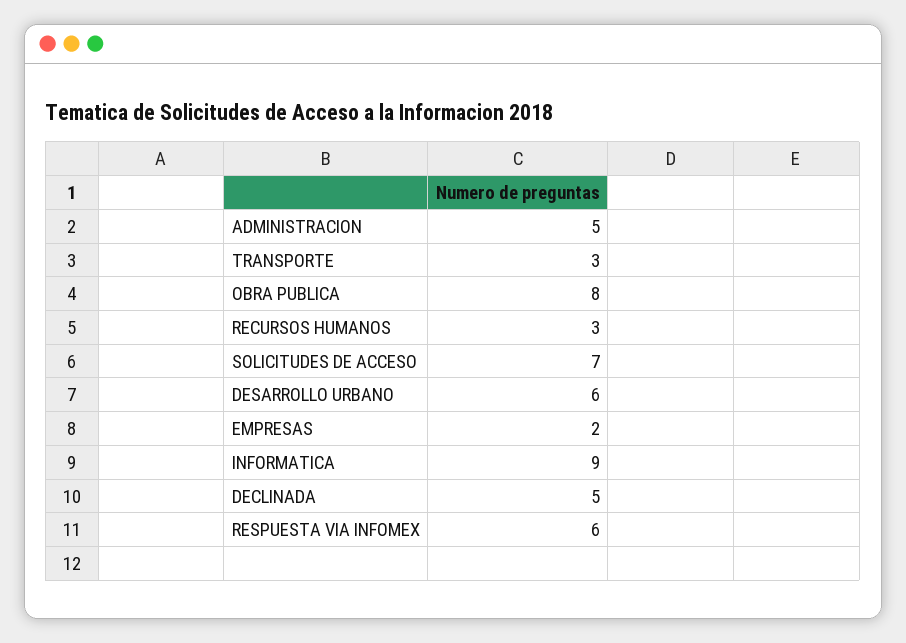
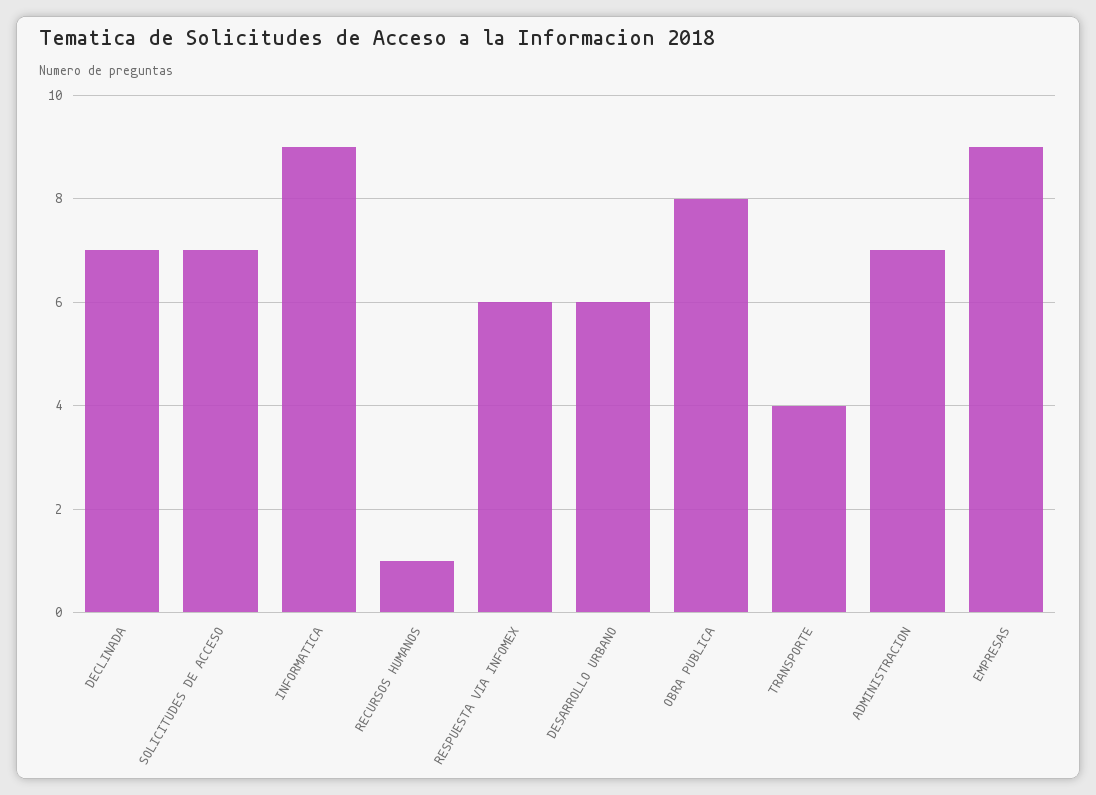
ADMINISTRACION: 5 -> 7
TRANSPORTE: 3 -> 4
RECURSOS HUMANOS: 3 -> 1
EMPRESAS: 2 -> 9
DECLINADA: 5 -> 7

